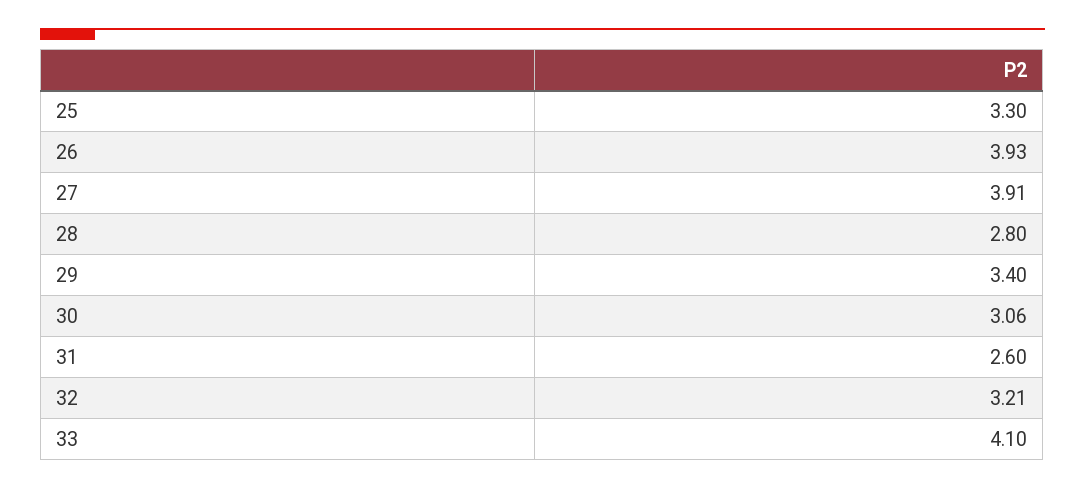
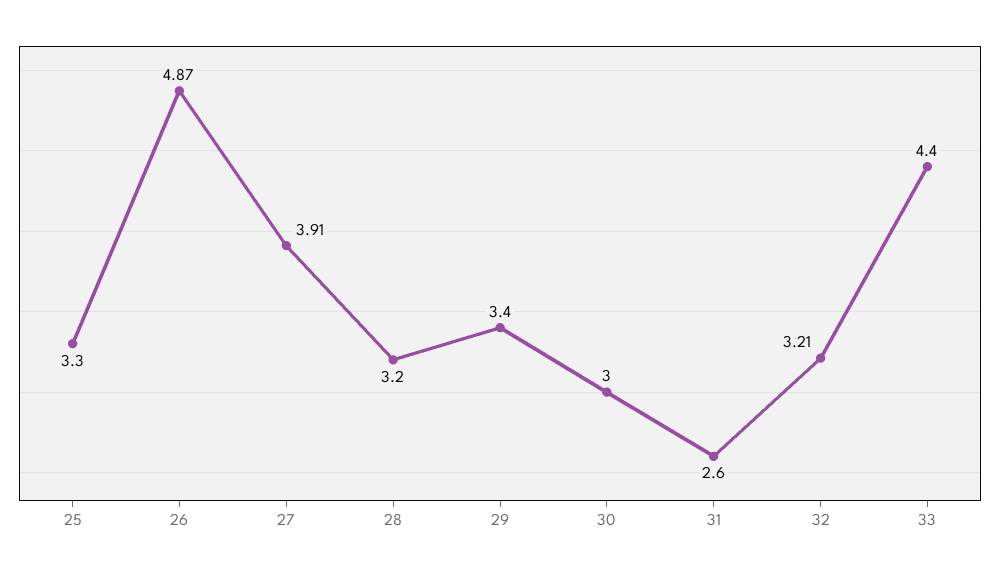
26: 3.93 -> 4.87
28: 2.8 -> 3.2
30: 3.06 -> 3
33: 4.1 -> 4.4

